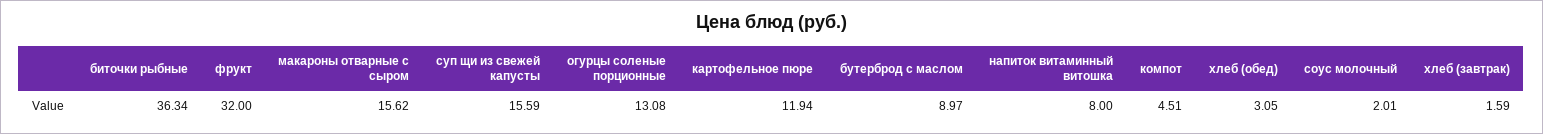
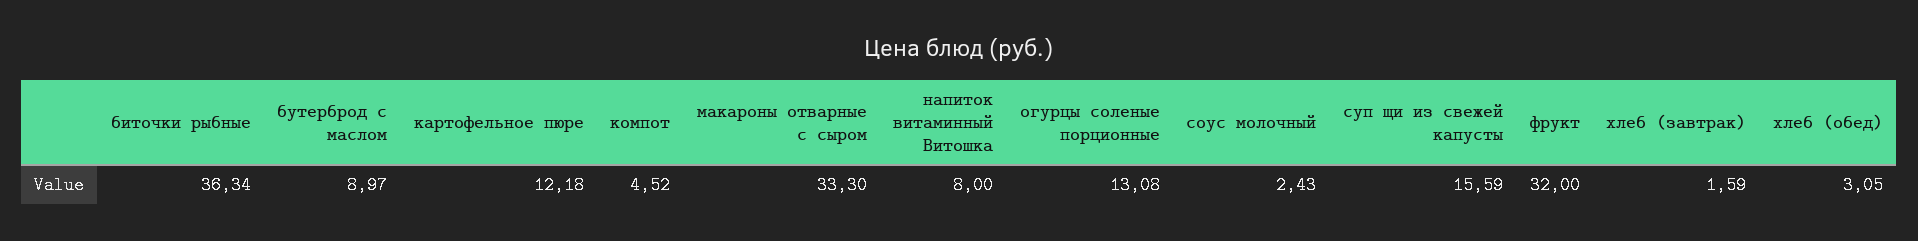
макароны отварные с сыром: 15.62 -> 33.3
картофельное пюре: 11.94 -> 12.18
компот: 4.51 -> 4.52
соус молочный: 2.01 -> 2.43

